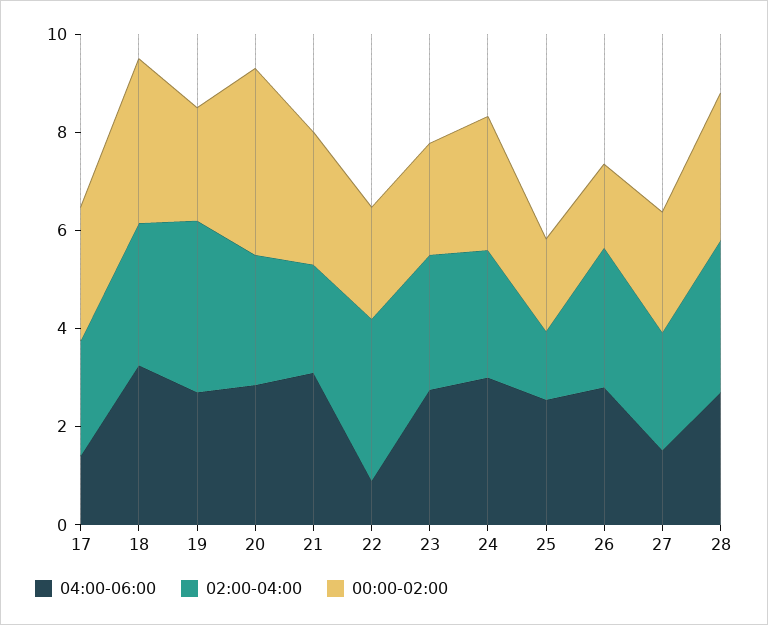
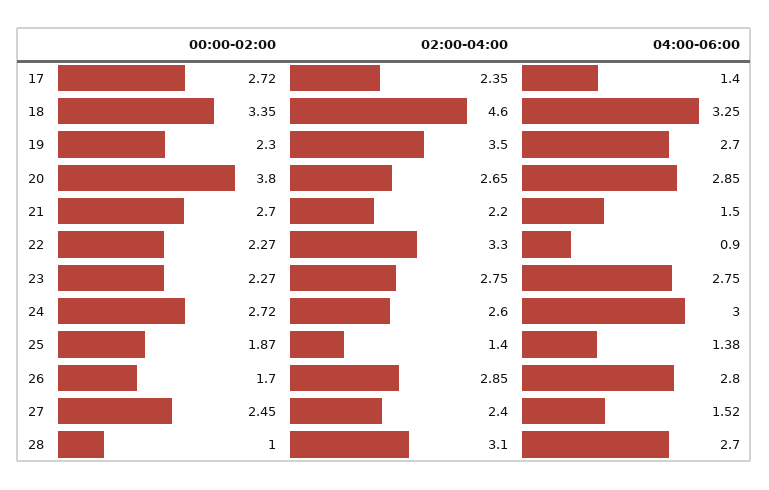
02:00-04:00, 18: 3 -> 4.6
04:00-06:00, 21: 3 -> 1.5
04:00-06:00, 25: 2.5 -> 1.38
00:00-02:00, 28: 3 -> 1

